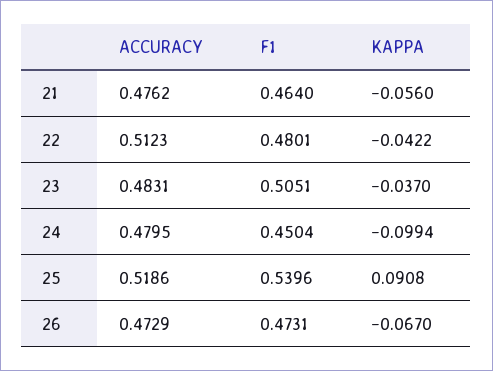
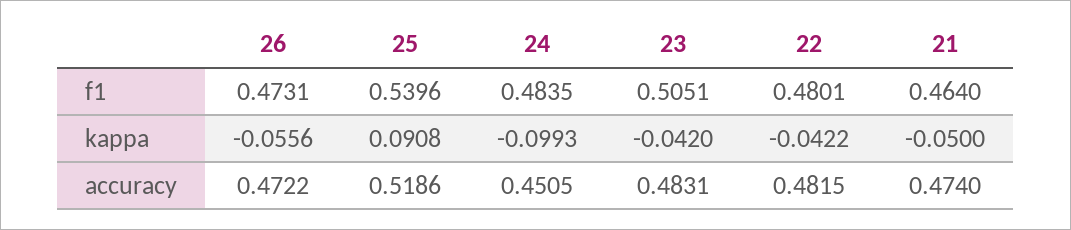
ACCURACY, 21: 0.4762 -> 0.474
KAPPA, 21: -0.056 -> -0.05
ACCURACY, 22: 0.5123 -> 0.4815
KAPPA, 23: -0.037 -> -0.042
ACCURACY, 24: 0.4795 -> 0.4505
F1, 24: 0.4504 -> 0.4835
KAPPA, 24: -0.0994 -> -0.0993
ACCURACY, 26: 0.4729 -> 0.4722
KAPPA, 26: -0.067 -> -0.0556

